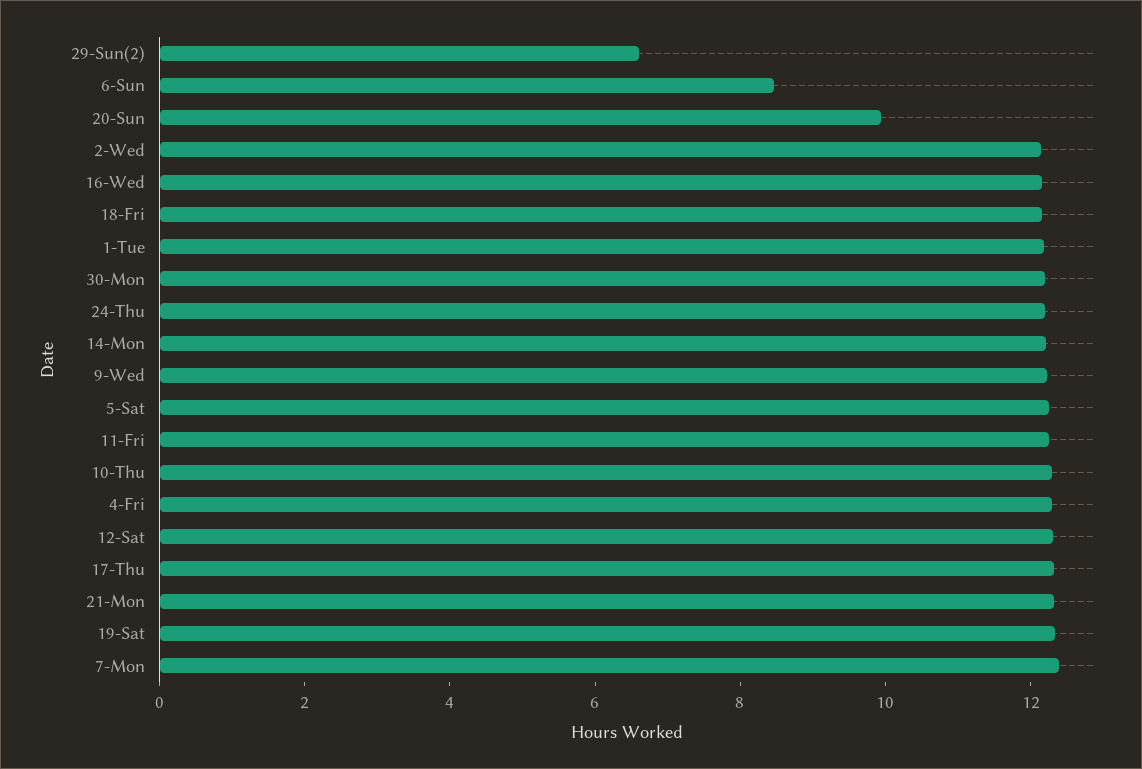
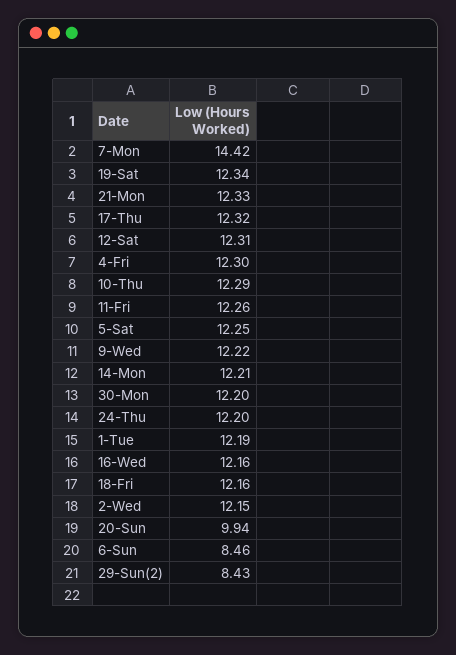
29-Sun(2): 6.5 -> 8.43
7-Mon: 12.5 -> 14.42

